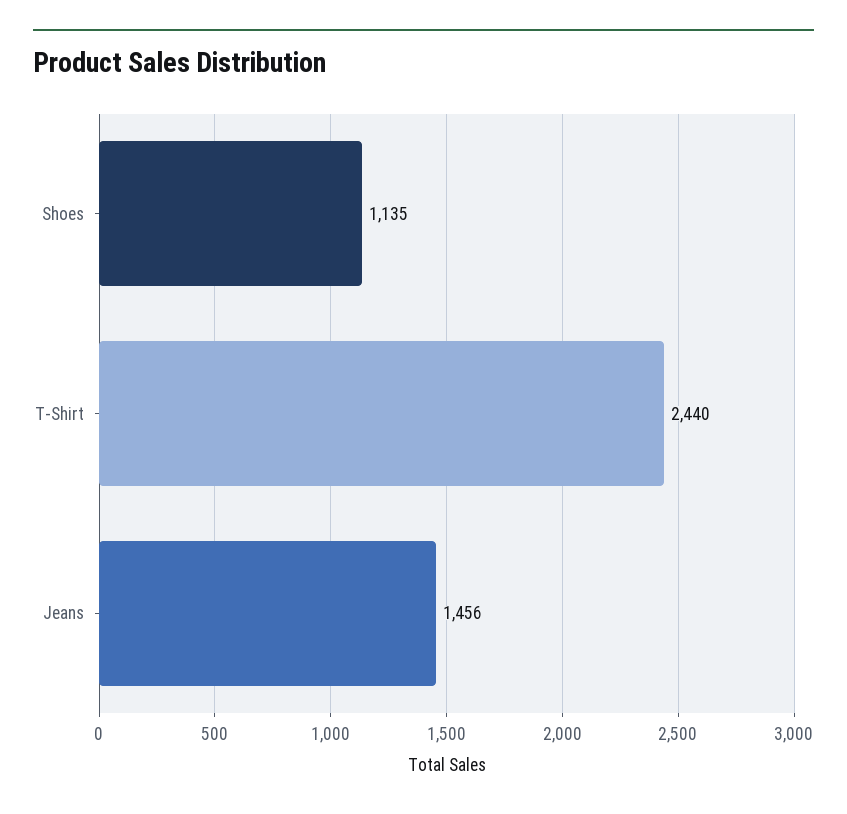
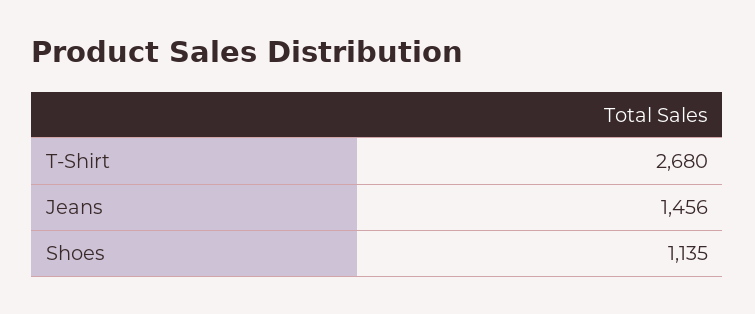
T-Shirt: 2440 -> 2680

